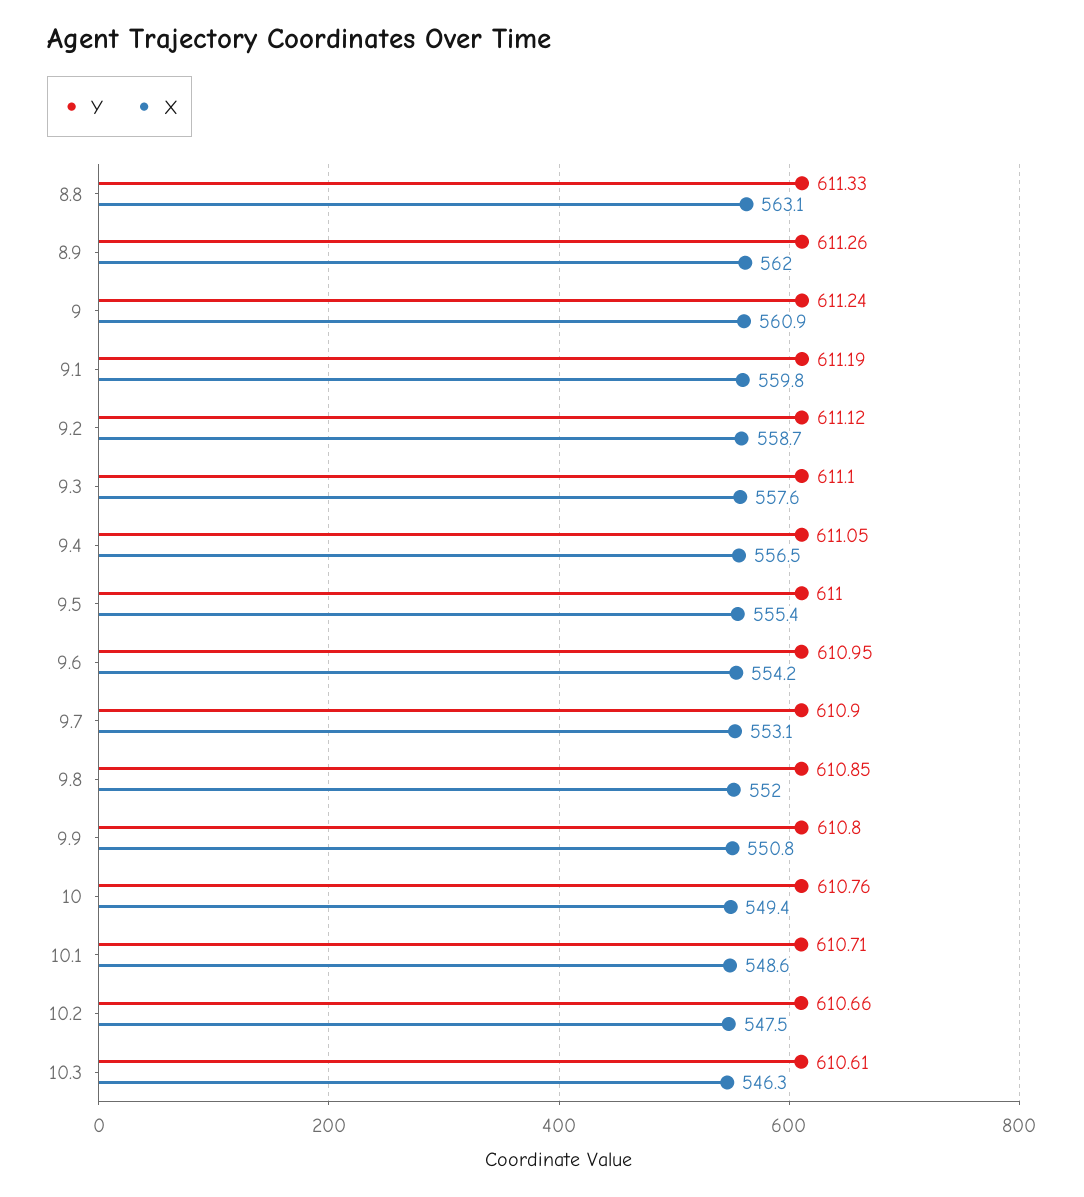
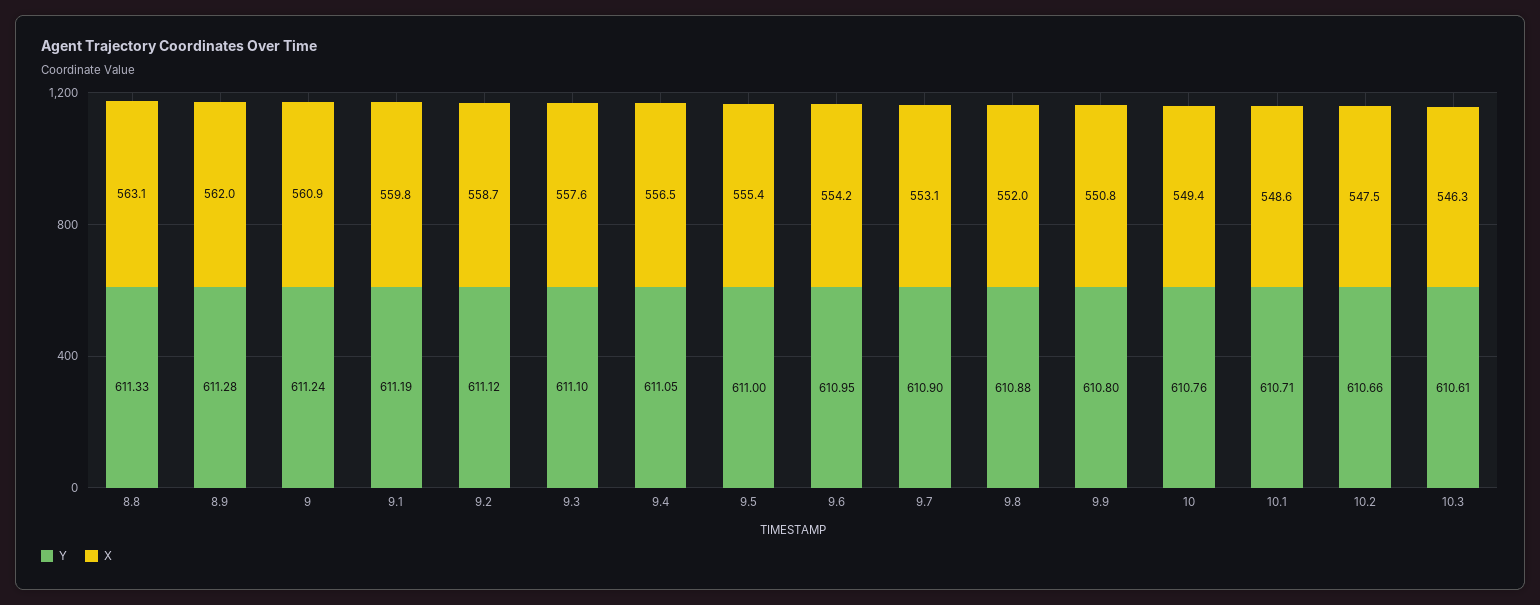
Y, 8.9: 611.26 -> 611.28
Y, 9.8: 610.85 -> 610.88

